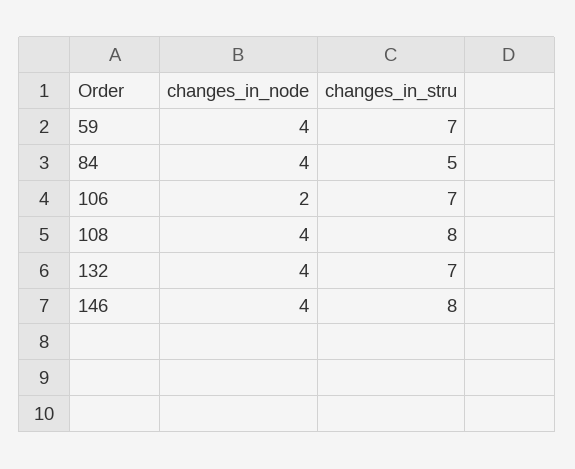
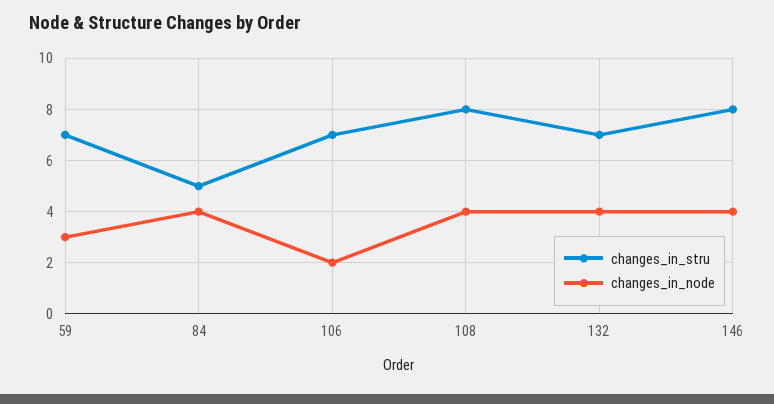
changes_in_node, 59: 4 -> 3

